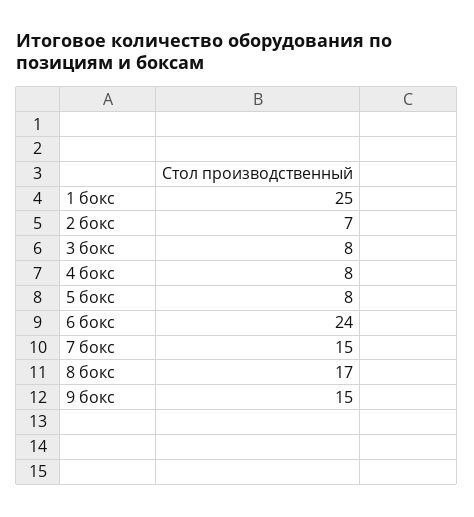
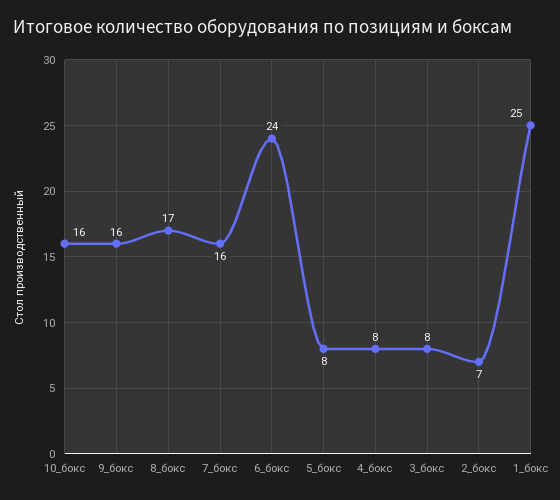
7 бокс: 15 -> 16
9 бокс: 15 -> 16
10_бокс: none -> 16

